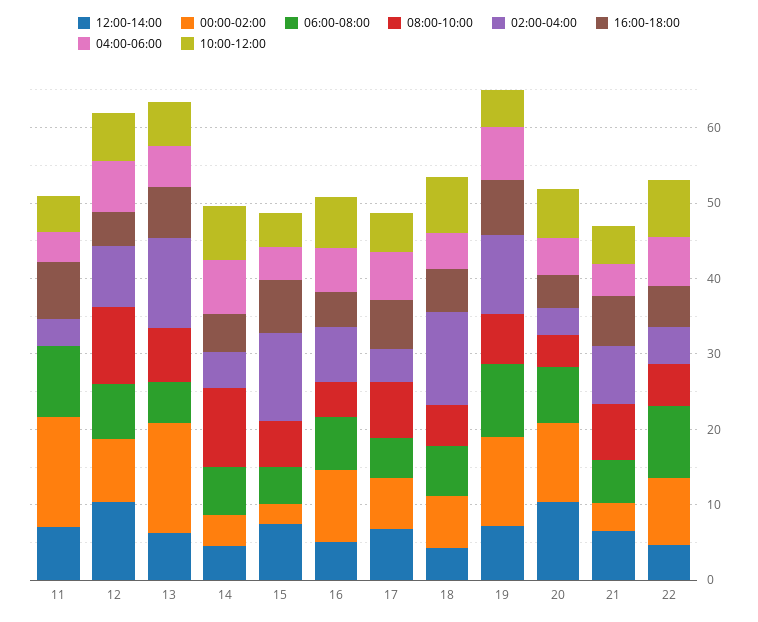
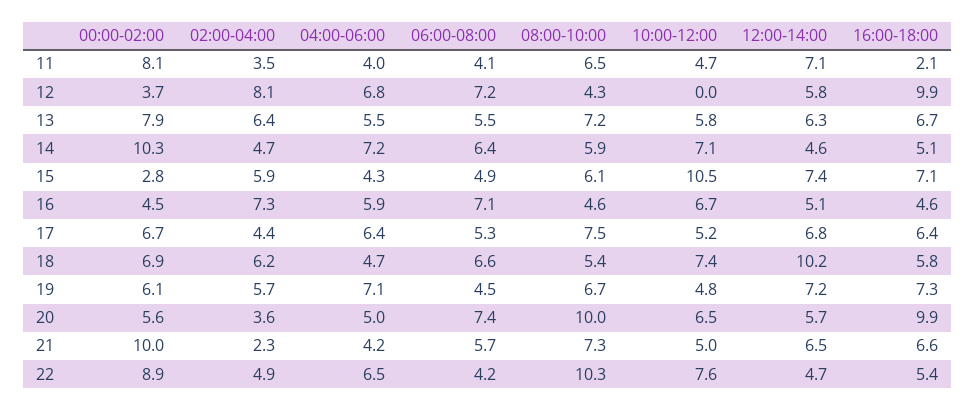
00:00-02:00, 11: 14 -> 8.1
06:00-08:00, 11: 10 -> 4.1
08:00-10:00, 11: 0 -> 6.5
16:00-18:00, 11: 8 -> 2.1
12:00-14:00, 12: 10 -> 5.8
00:00-02:00, 12: 8 -> 3.7
08:00-10:00, 12: 10 -> 4.3
16:00-18:00, 12: 4 -> 9.9
10:00-12:00, 12: 6 -> 0
00:00-02:00, 13: 14 -> 7.9
02:00-04:00, 13: 12 -> 6.4
00:00-02:00, 14: 4 -> 10.3
08:00-10:00, 14: 10 -> 5.9
02:00-04:00, 15: 12 -> 5.9
10:00-12:00, 15: 4 -> 10.5
00:00-02:00, 16: 10 -> 4.5
12:00-14:00, 18: 4 -> 10.2
02:00-04:00, 18: 12 -> 6.2
00:00-02:00, 19: 12 -> 6.1
06:00-08:00, 19: 10 -> 4.5
02:00-04:00, 19: 10 -> 5.7
12:00-14:00, 20: 10 -> 5.7
00:00-02:00, 20: 10 -> 5.6
08:00-10:00, 20: 4 -> 10
16:00-18:00, 20: 4 -> 9.9
00:00-02:00, 21: 4 -> 10
02:00-04:00, 21: 8 -> 2.3
06:00-08:00, 22: 10 -> 4.2
08:00-10:00, 22: 6 -> 10.3

